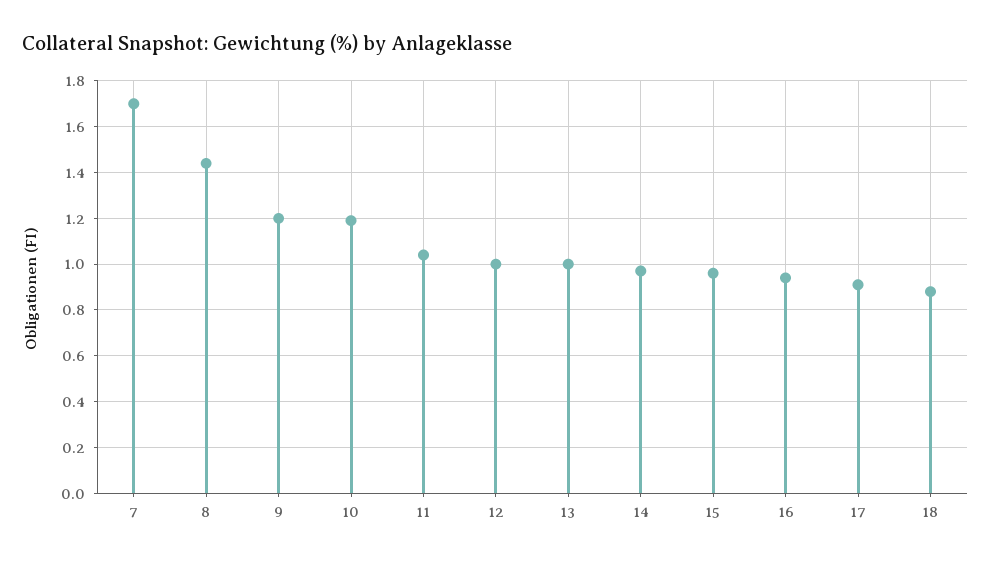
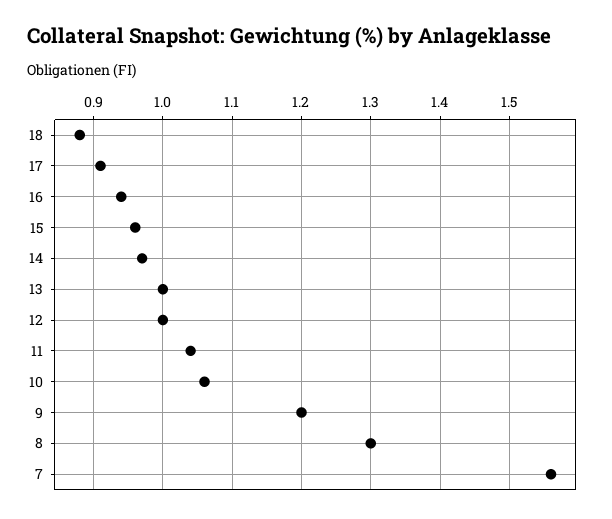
7: 1.7 -> 1.56
8: 1.45 -> 1.3
10: 1.2 -> 1.06

